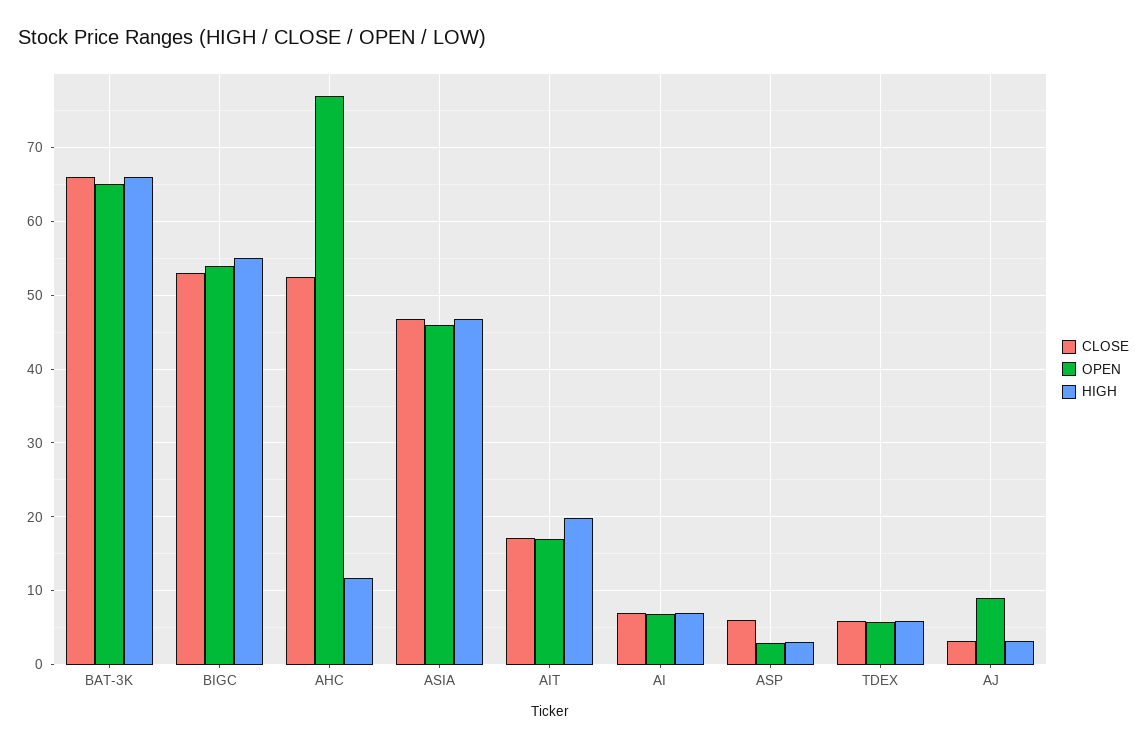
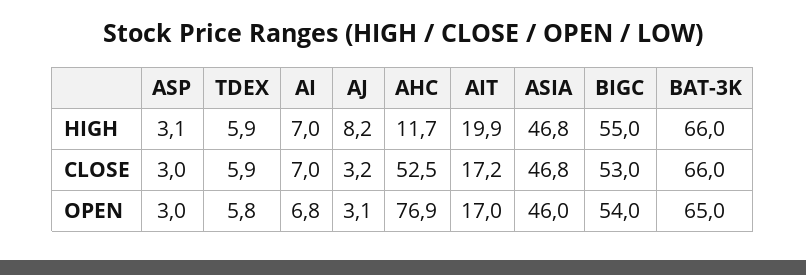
CLOSE, ASP: 6 -> 3
OPEN, AJ: 9 -> 3.1
HIGH, AJ: 3 -> 8.2

